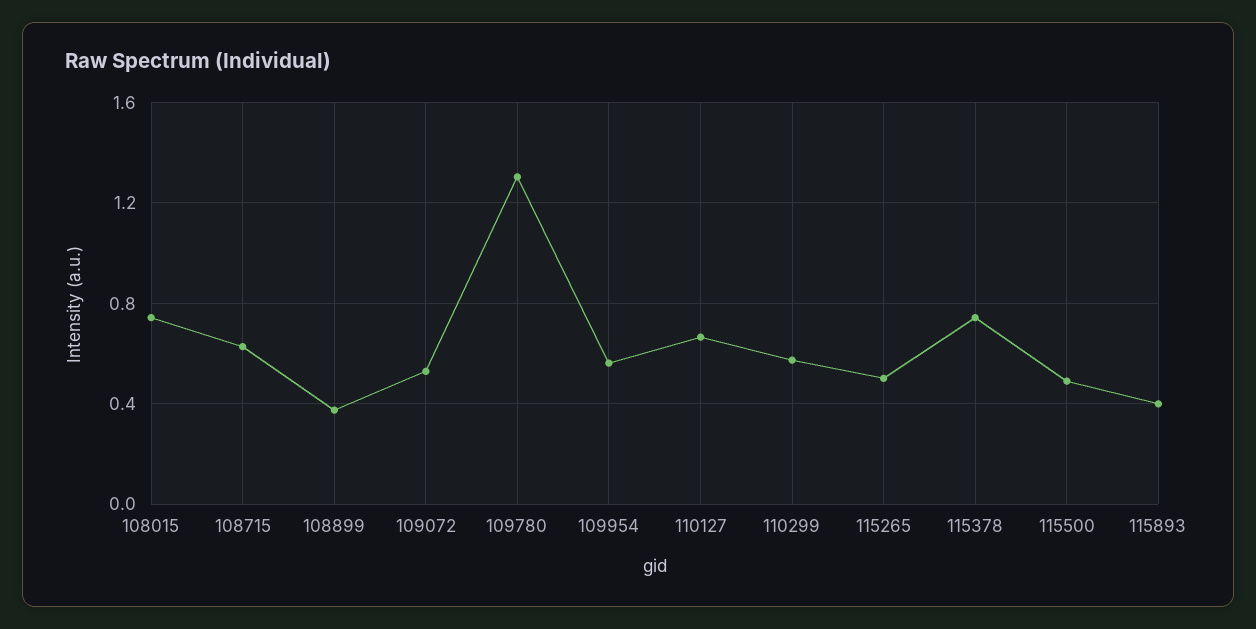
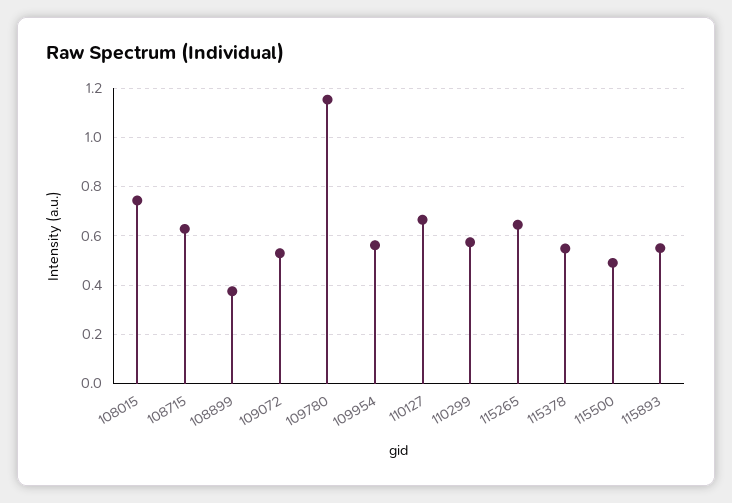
109780: 1.3 -> 1.15
115265: 0.5 -> 0.65
115378: 0.75 -> 0.55
115893: 0.4 -> 0.55

